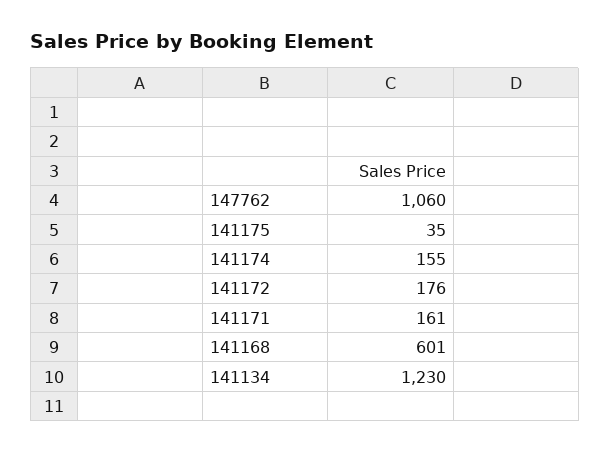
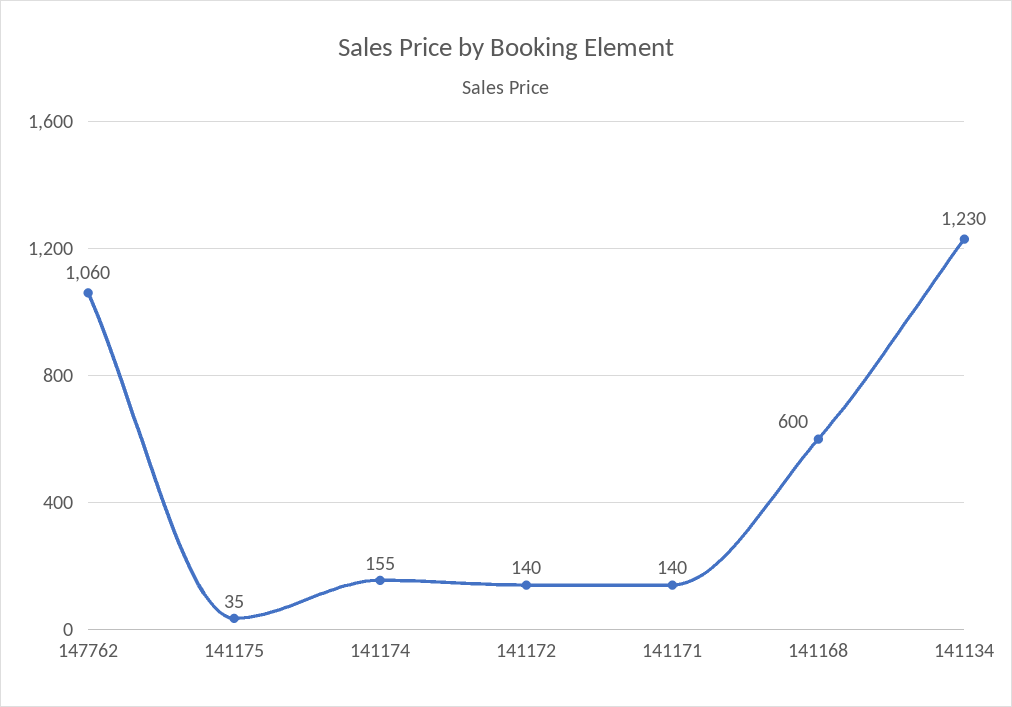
141172: 176 -> 140
141171: 161 -> 140
141168: 601 -> 600

